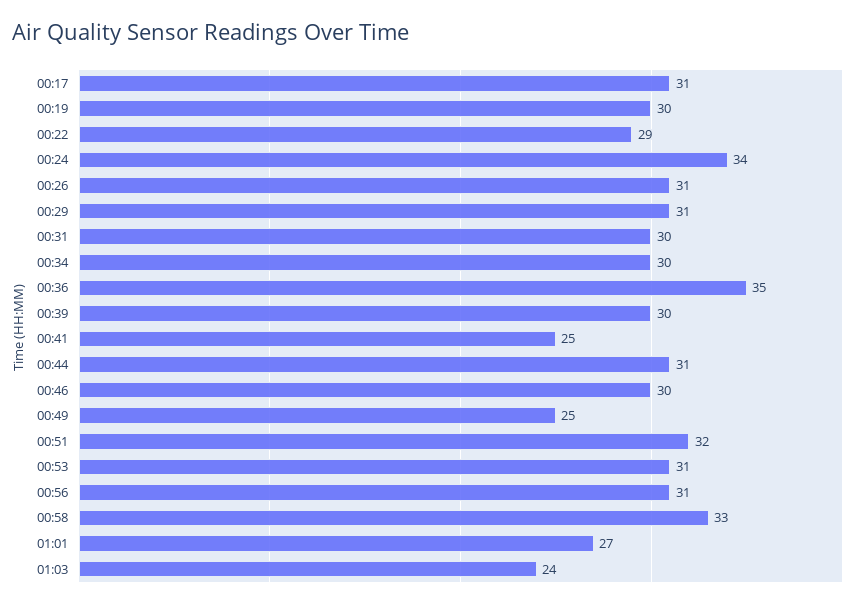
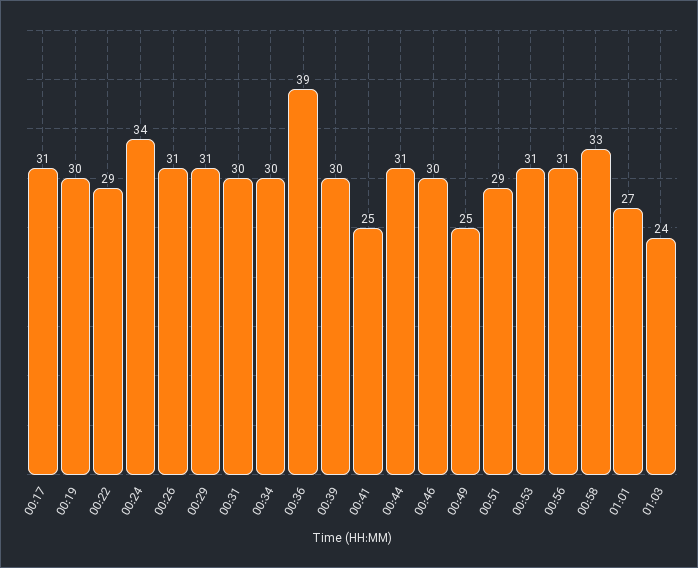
00:36: 35 -> 39
00:51: 32 -> 29

